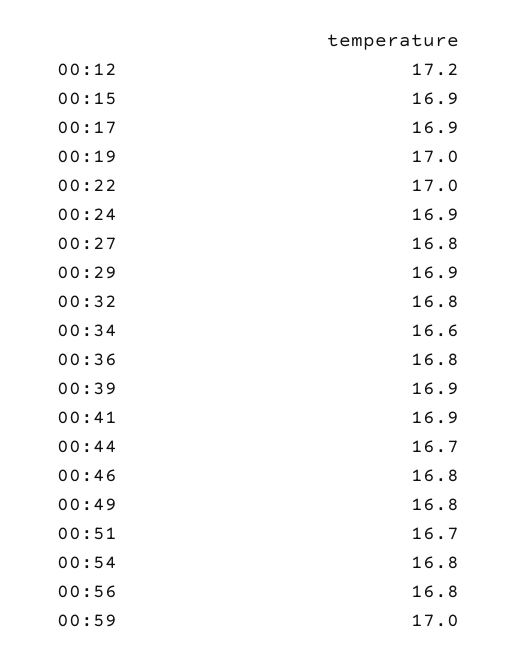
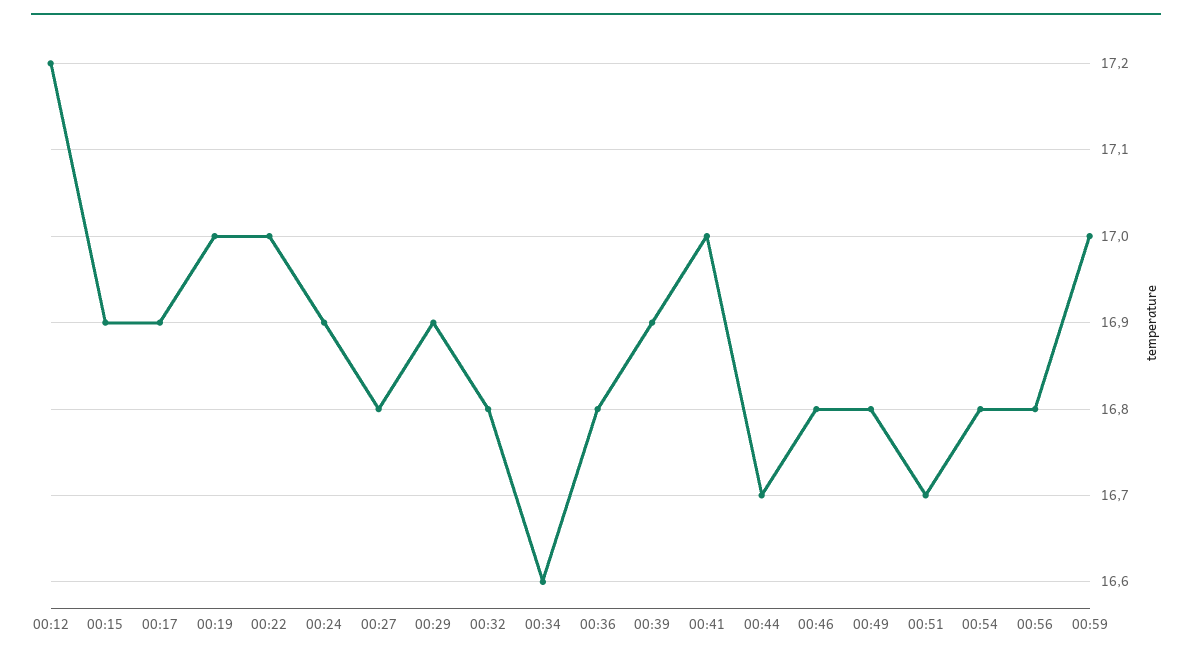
00:41: 16.9 -> 17

